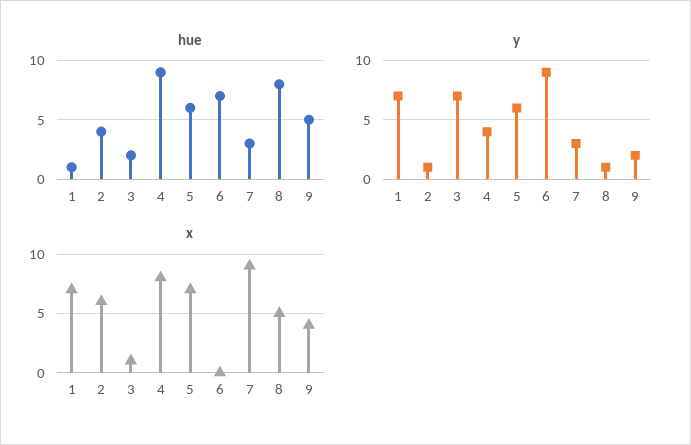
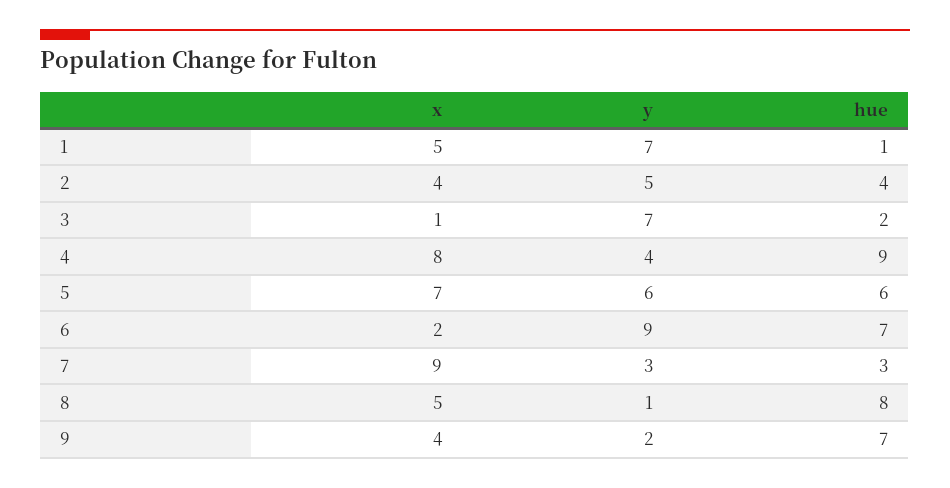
hue, 9: 5 -> 7
y, 2: 1 -> 5
x, 1: 7 -> 5
x, 2: 6 -> 4
x, 6: 0 -> 2

